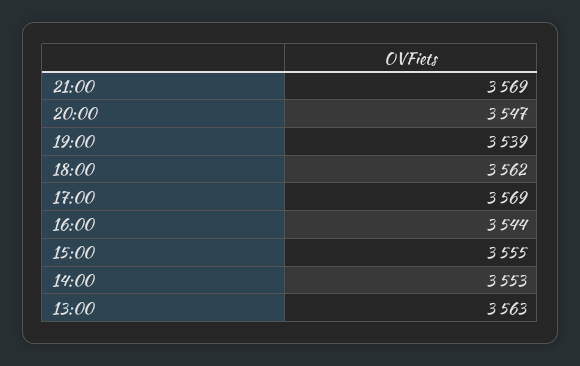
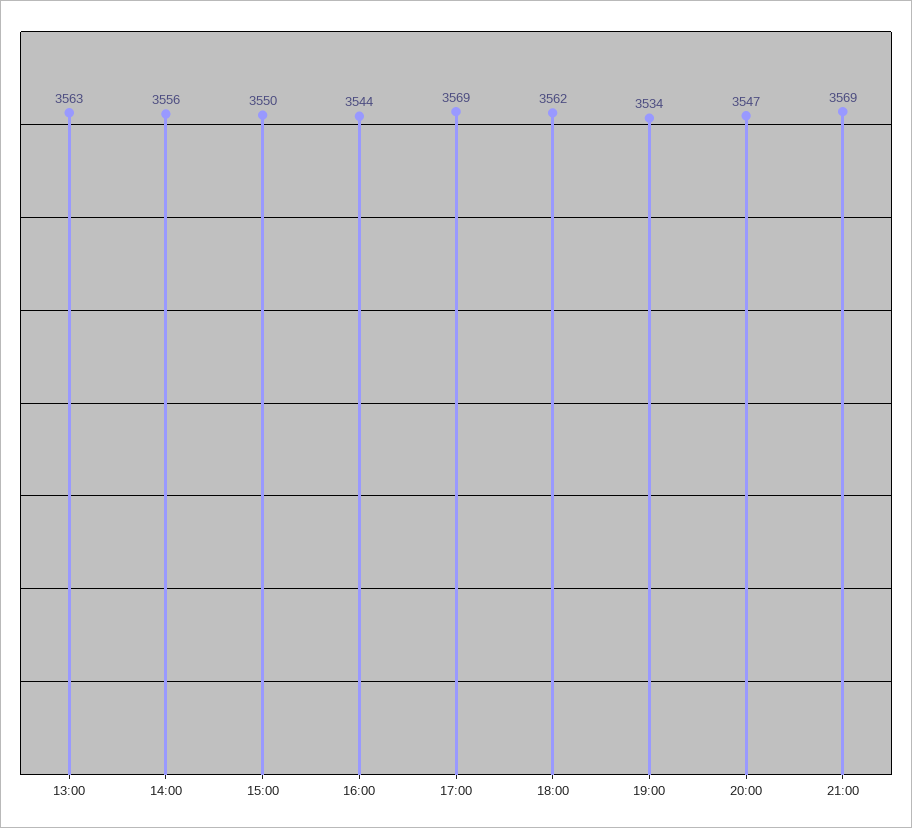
19:00: 3539 -> 3534
15:00: 3555 -> 3550
14:00: 3553 -> 3556

